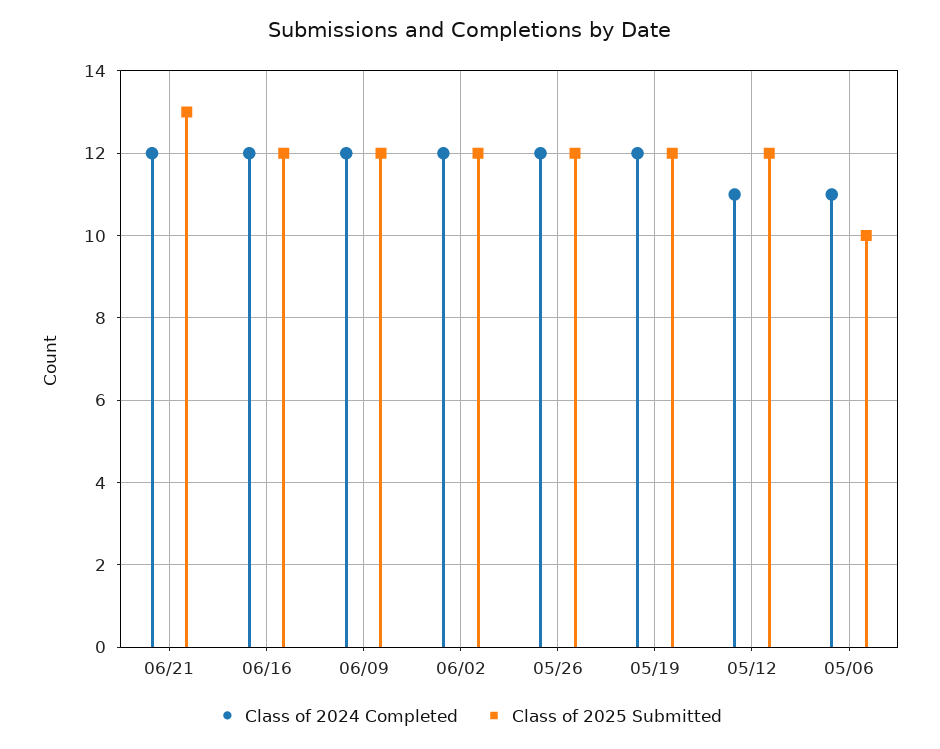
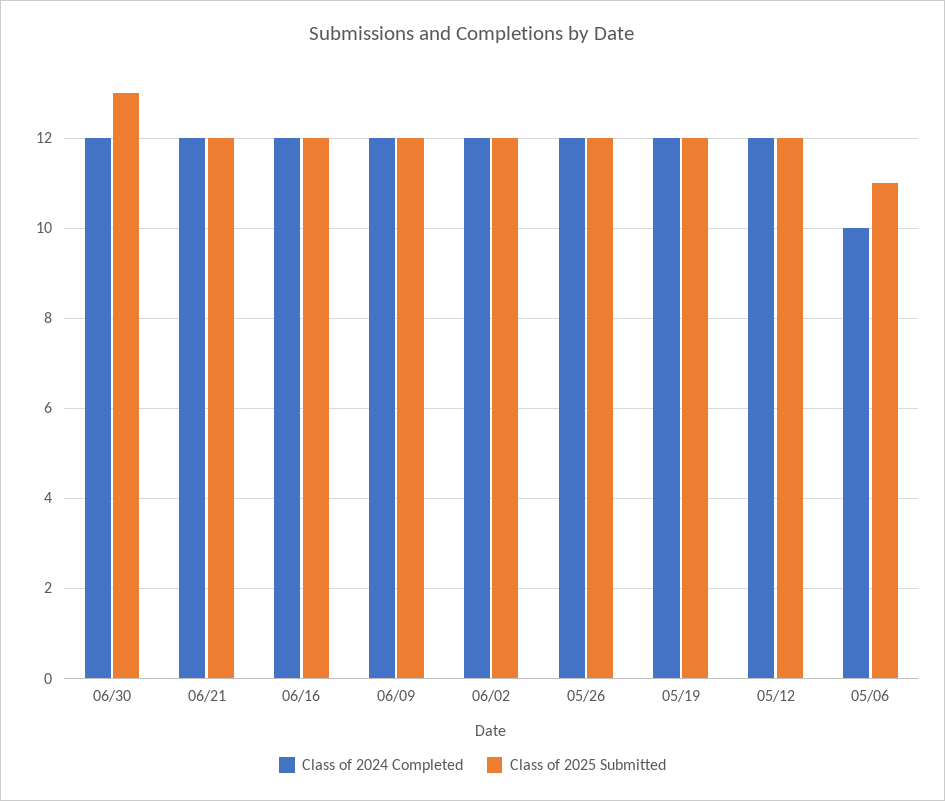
Class of 2025 Submitted, 06/21: 13 -> 12
Class of 2024 Completed, 05/12: 11 -> 12
Class of 2024 Completed, 05/06: 11 -> 10
Class of 2025 Submitted, 05/06: 10 -> 11
Class of 2024 Completed, 06/30: none -> 12
Class of 2025 Submitted, 06/30: none -> 13

